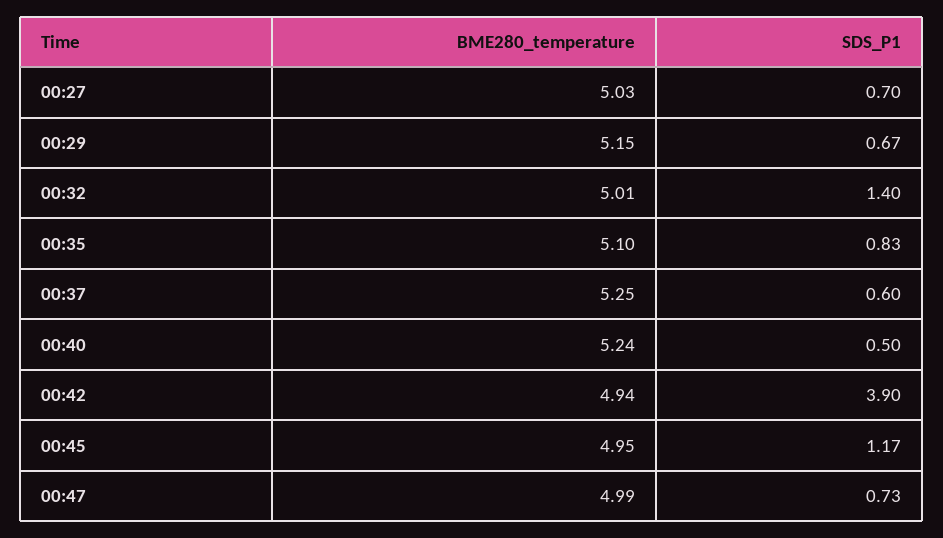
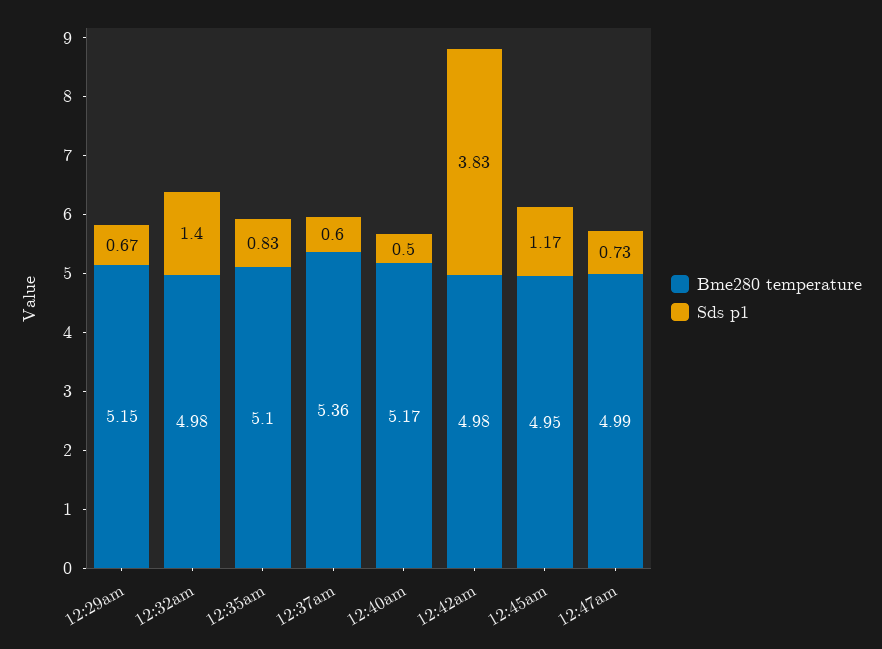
BME280_temperature, 00:27: 5.03 -> none
SDS_P1, 00:27: 0.7 -> none
BME280_temperature, 00:32: 5.01 -> 4.98
BME280_temperature, 00:37: 5.25 -> 5.36
BME280_temperature, 00:40: 5.24 -> 5.17
BME280_temperature, 00:42: 4.94 -> 4.98
SDS_P1, 00:42: 3.9 -> 3.83

